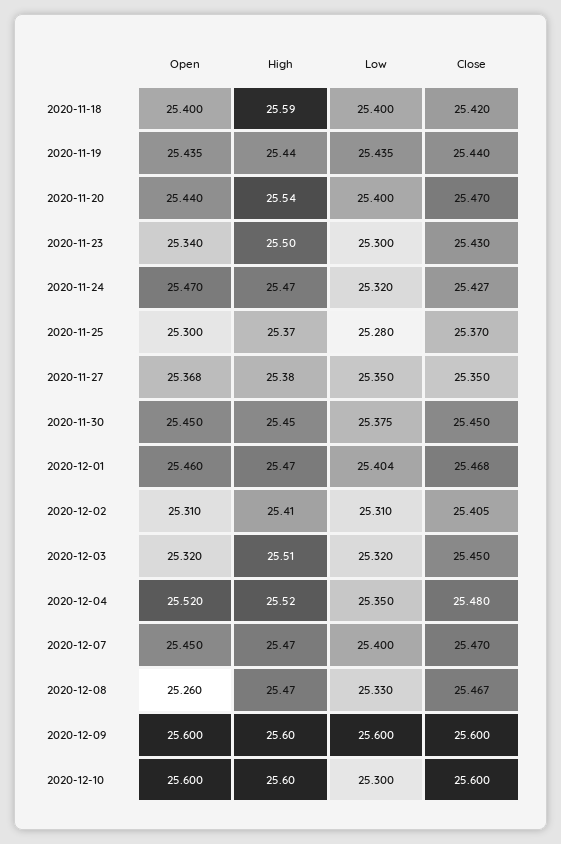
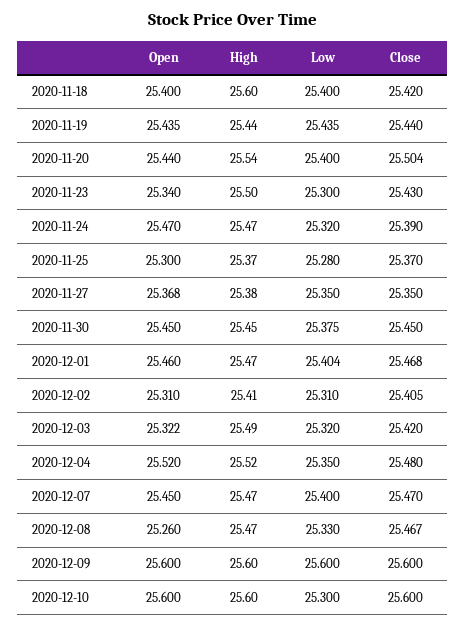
High, 2020-11-18: 25.59 -> 25.6
Close, 2020-11-20: 25.47 -> 25.504
Close, 2020-11-24: 25.427 -> 25.39
Open, 2020-12-03: 25.32 -> 25.322
High, 2020-12-03: 25.51 -> 25.49
Close, 2020-12-03: 25.45 -> 25.42

